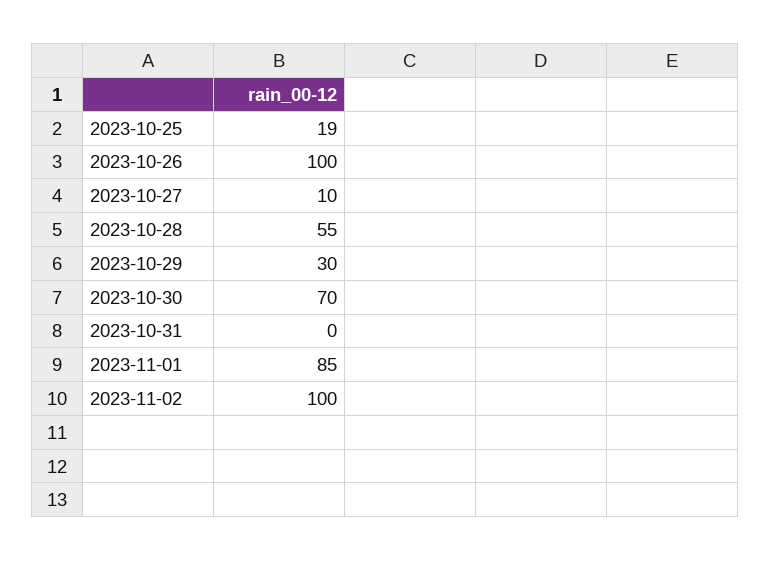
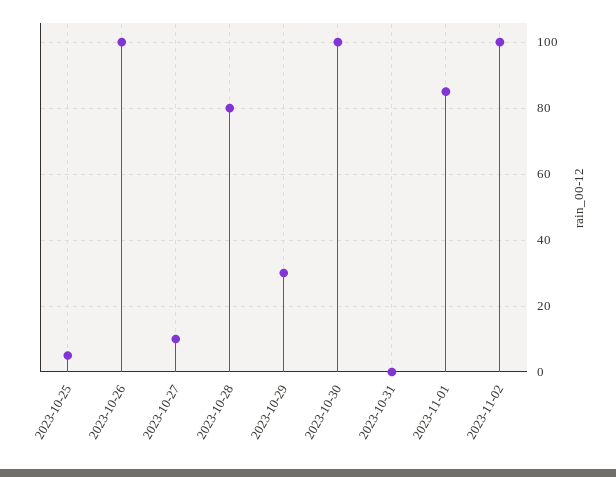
2023-10-25: 19 -> 5
2023-10-28: 55 -> 80
2023-10-30: 70 -> 100

